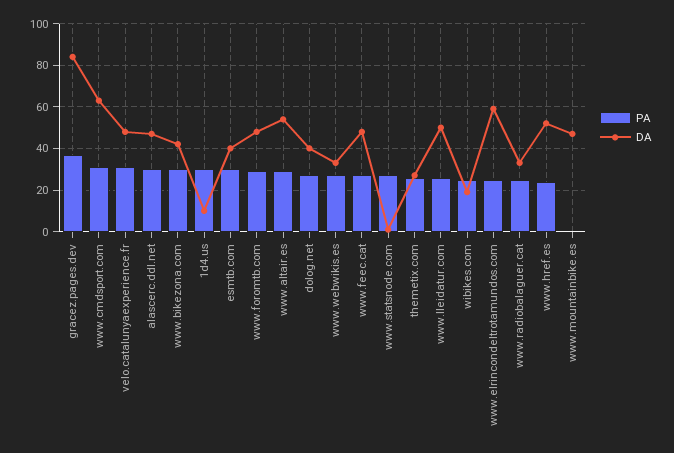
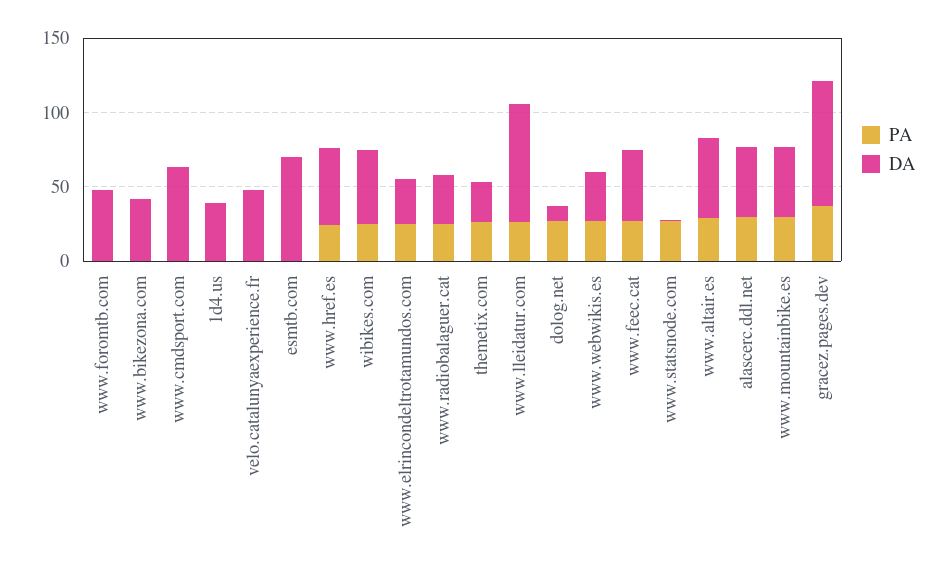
PA, www.cmdsport.com: 30 -> 0
PA, velo.catalunyaexperience.fr: 30 -> 0
PA, www.bikezona.com: 30 -> 0
PA, 1d4.us: 30 -> 0
DA, 1d4.us: 10 -> 40
PA, esmtb.com: 30 -> 0
DA, esmtb.com: 40 -> 70
PA, www.foromtb.com: 30 -> 0
DA, dolog.net: 40 -> 10
DA, www.lleidatur.com: 50 -> 80
DA, wibikes.com: 20 -> 50
DA, www.elrincondeltrotamundos.com: 60 -> 30
PA, www.mountainbike.es: 0 -> 30

